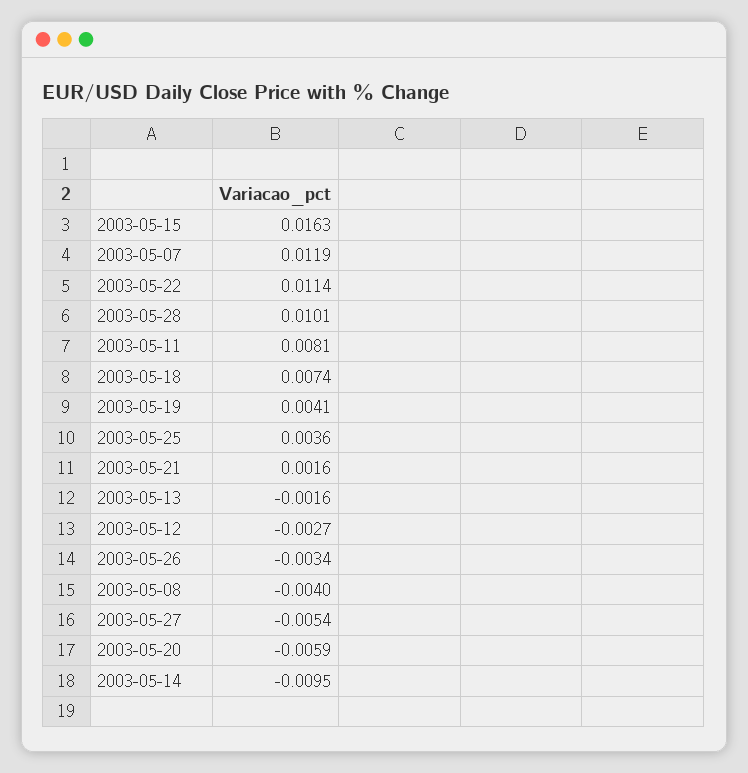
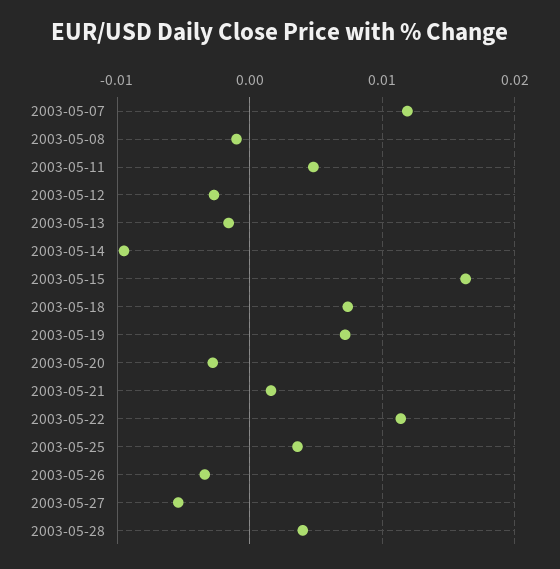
2003-05-28: 0.0101 -> 0.004
2003-05-11: 0.0081 -> 0.005
2003-05-19: 0.0041 -> 0.007
2003-05-08: -0.004 -> -0.001
2003-05-20: -0.0059 -> -0.003

